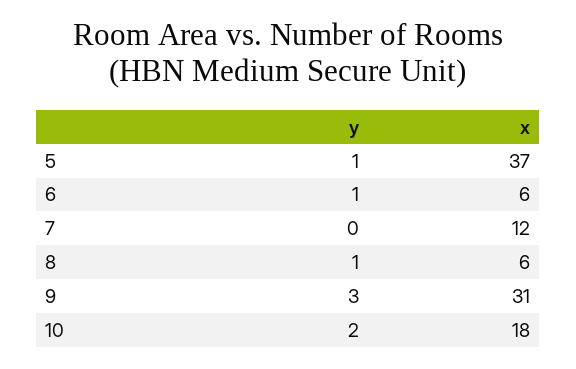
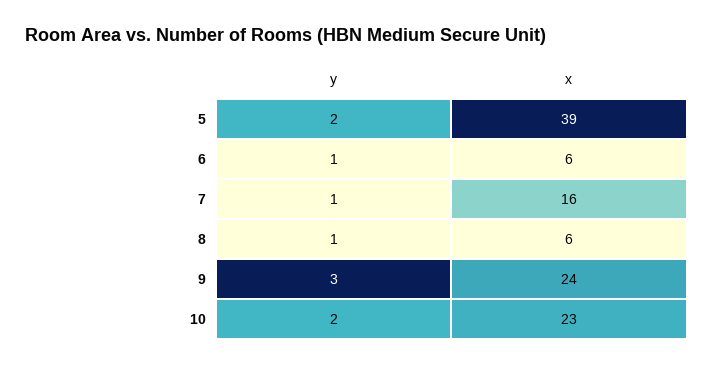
y, 5: 1 -> 2
x, 5: 37 -> 39
y, 7: 0 -> 1
x, 7: 12 -> 16
x, 9: 31 -> 24
x, 10: 18 -> 23

